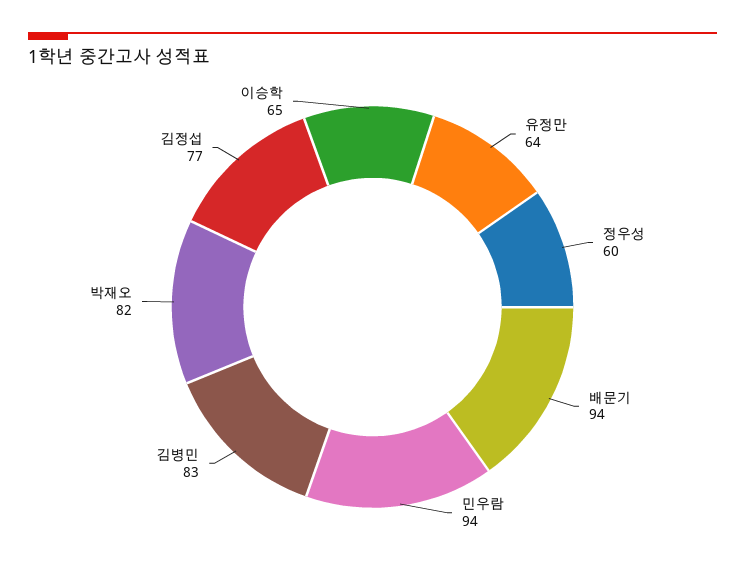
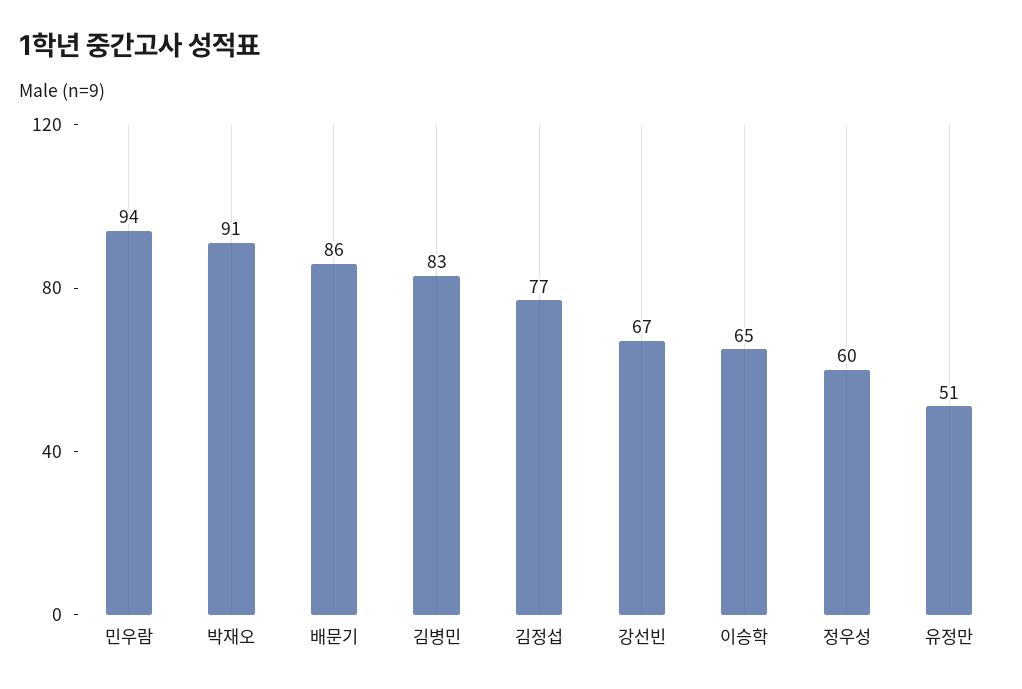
유정만: 64 -> 51
배문기: 94 -> 86
박재오: 82 -> 91
강선빈: none -> 67

